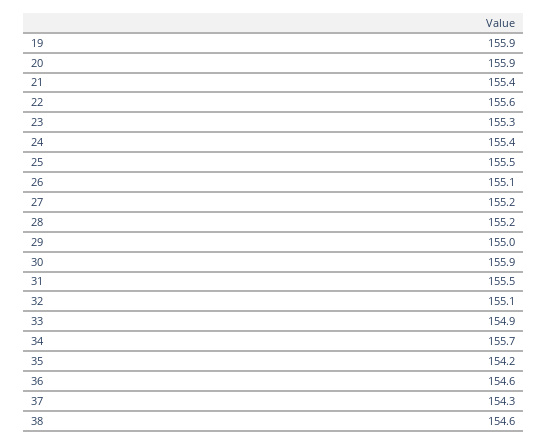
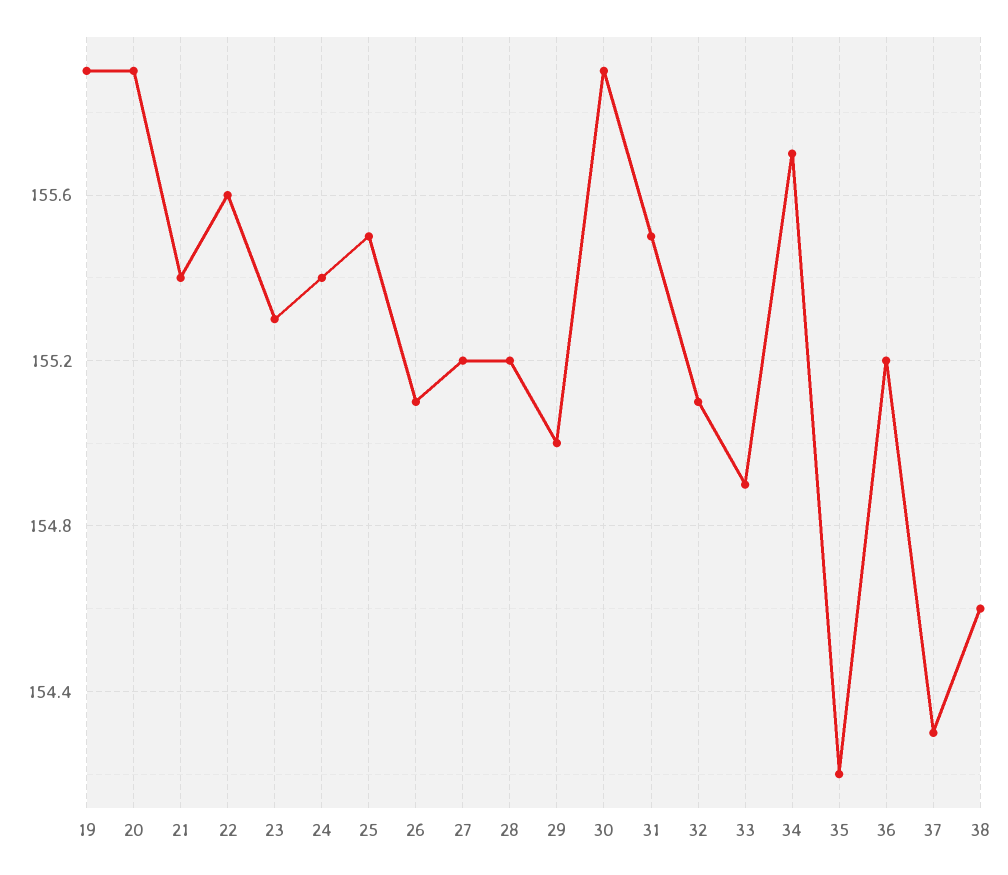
36: 154.6 -> 155.2

